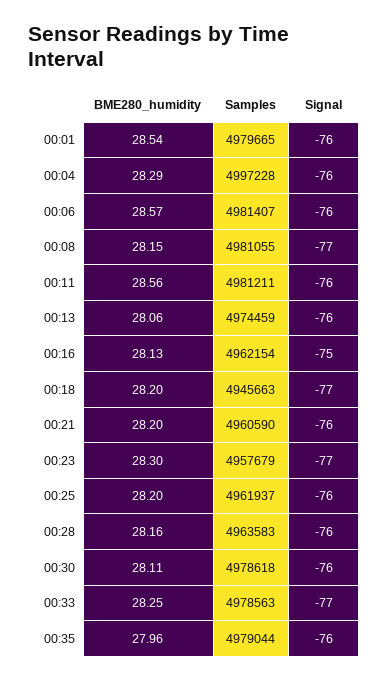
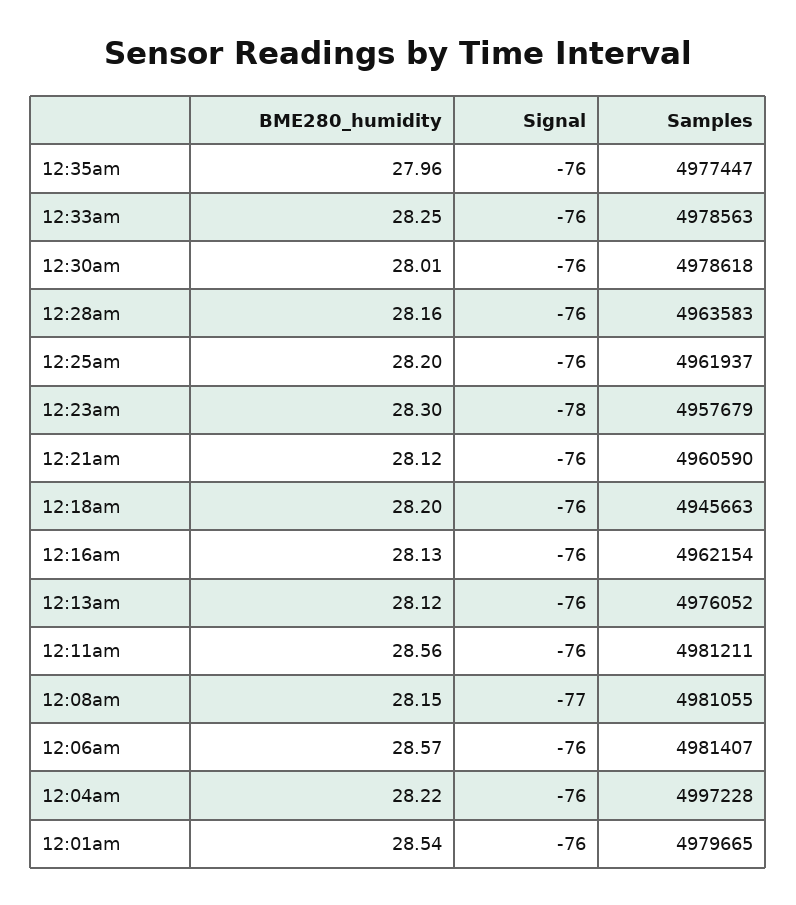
BME280_humidity, 00:04: 28.29 -> 28.22
BME280_humidity, 00:13: 28.06 -> 28.12
Samples, 00:13: 4974459 -> 4976052
Signal, 00:16: -75 -> -76
Signal, 00:18: -77 -> -76
BME280_humidity, 00:21: 28.2 -> 28.12
Signal, 00:23: -77 -> -78
BME280_humidity, 00:30: 28.11 -> 28.01
Signal, 00:33: -77 -> -76
Samples, 00:35: 4979044 -> 4977447

